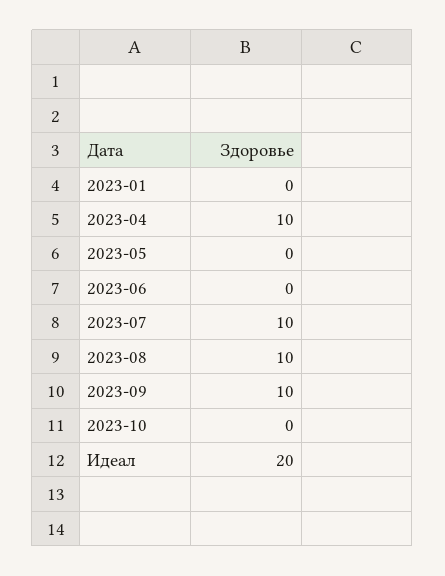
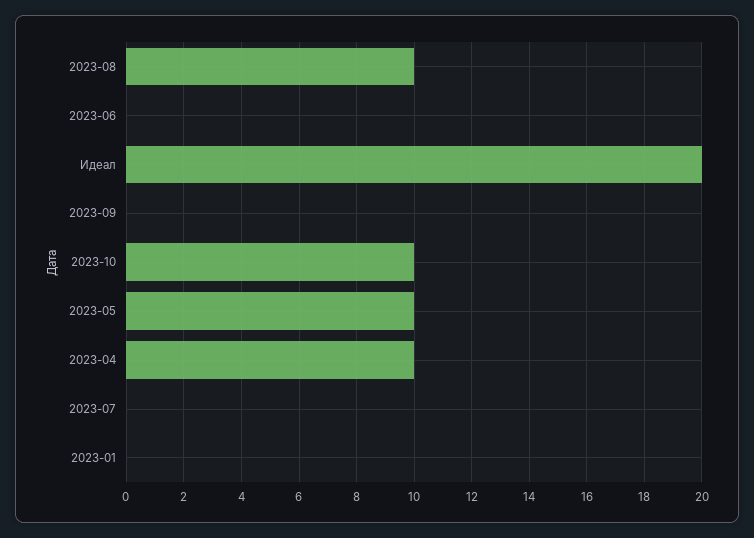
2023-05: 0 -> 10
2023-07: 10 -> 0
2023-09: 10 -> 0
2023-10: 0 -> 10

